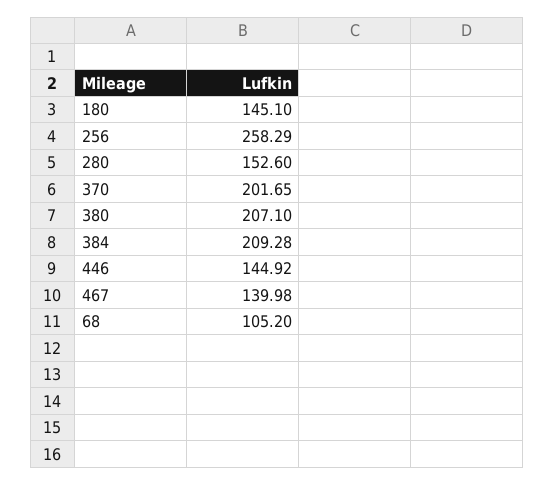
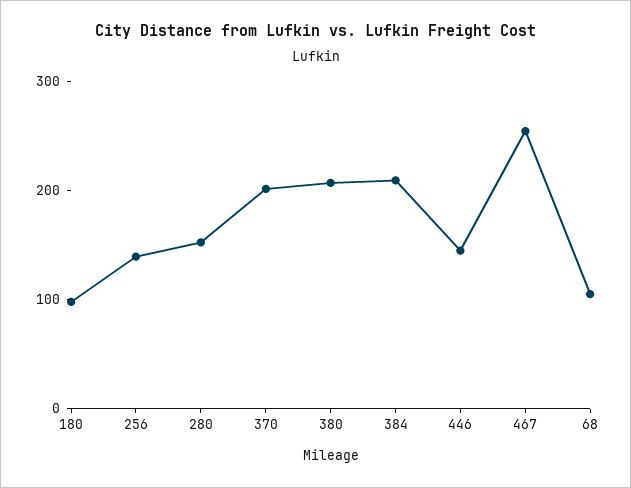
180: 145.1 -> 100
256: 258.29 -> 140
467: 139.98 -> 260

